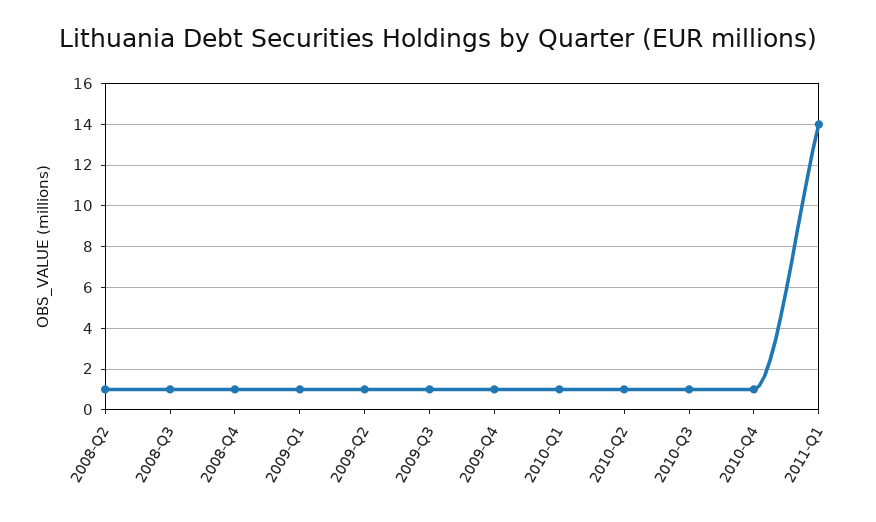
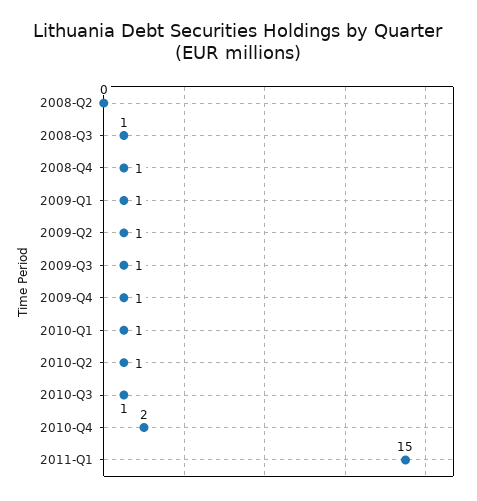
2008-Q2: 1 -> 0
2010-Q4: 1 -> 2
2011-Q1: 14 -> 15

